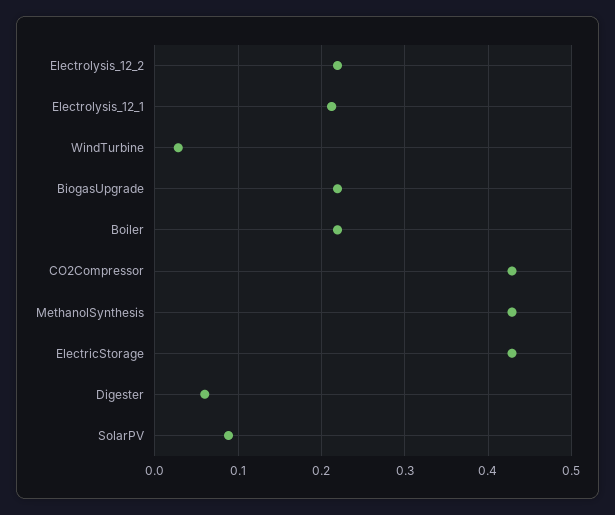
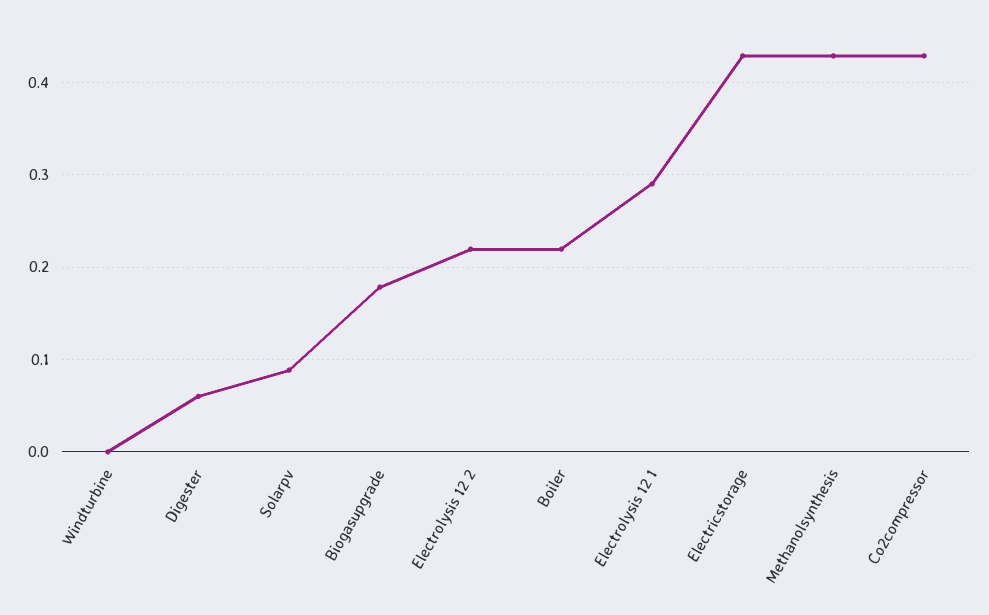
Electrolysis_12_1: 0.21 -> 0.29
WindTurbine: 0.03 -> 0
BiogasUpgrade: 0.22 -> 0.18

